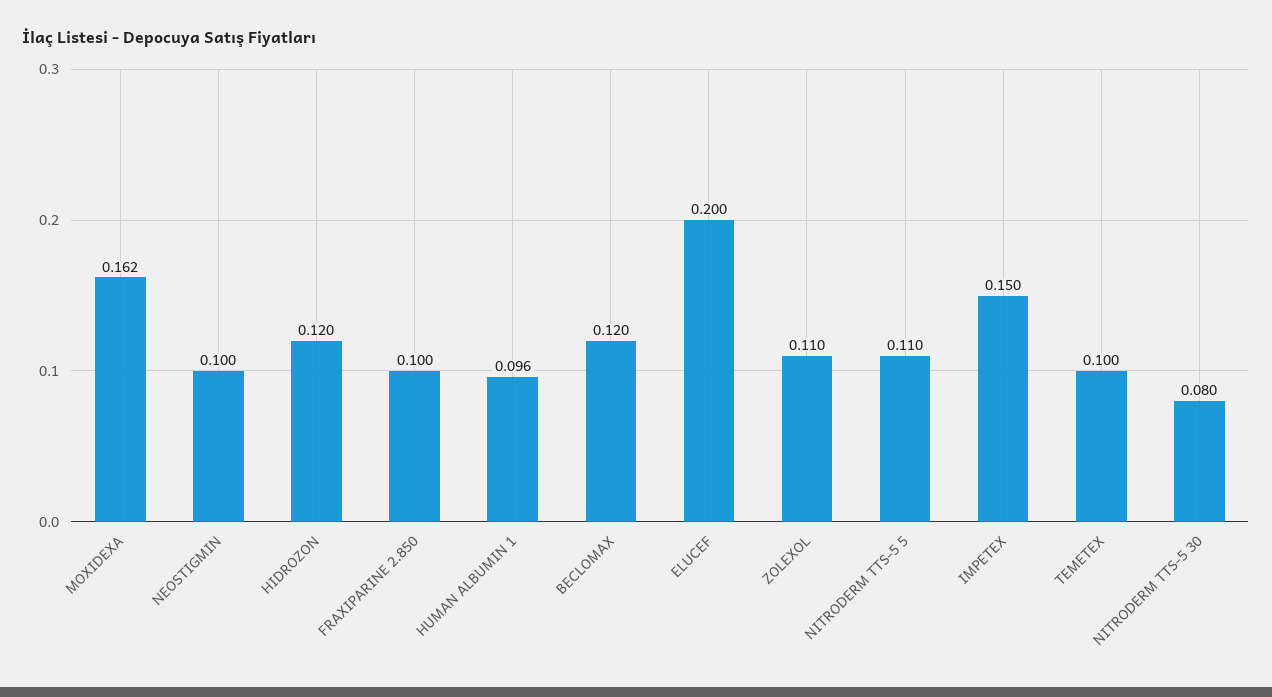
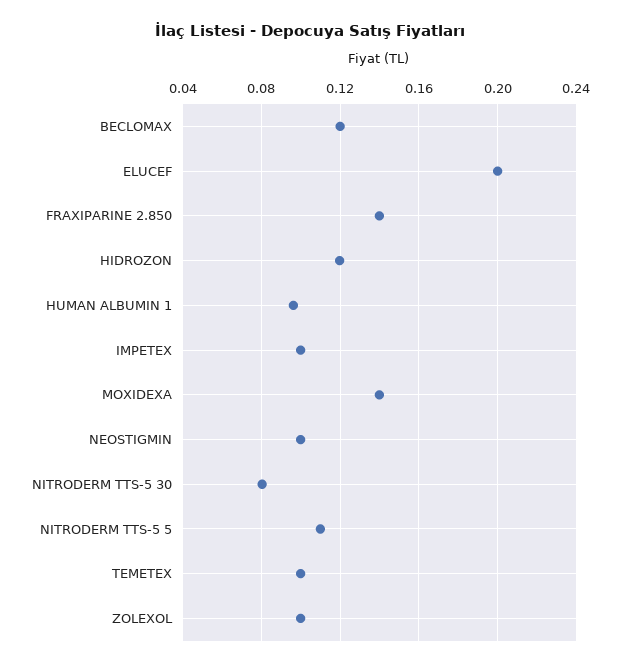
MOXIDEXA: 0.162 -> 0.14
FRAXIPARINE 2.850: 0.1 -> 0.14
ZOLEXOL: 0.11 -> 0.1
IMPETEX: 0.15 -> 0.1

